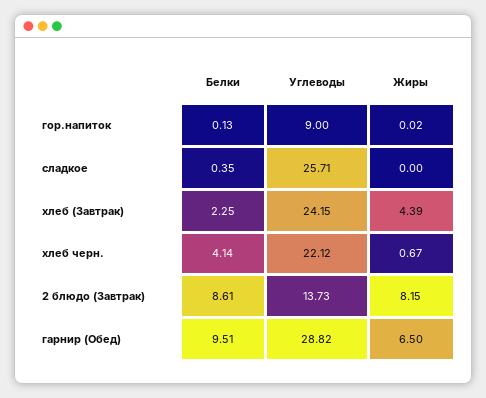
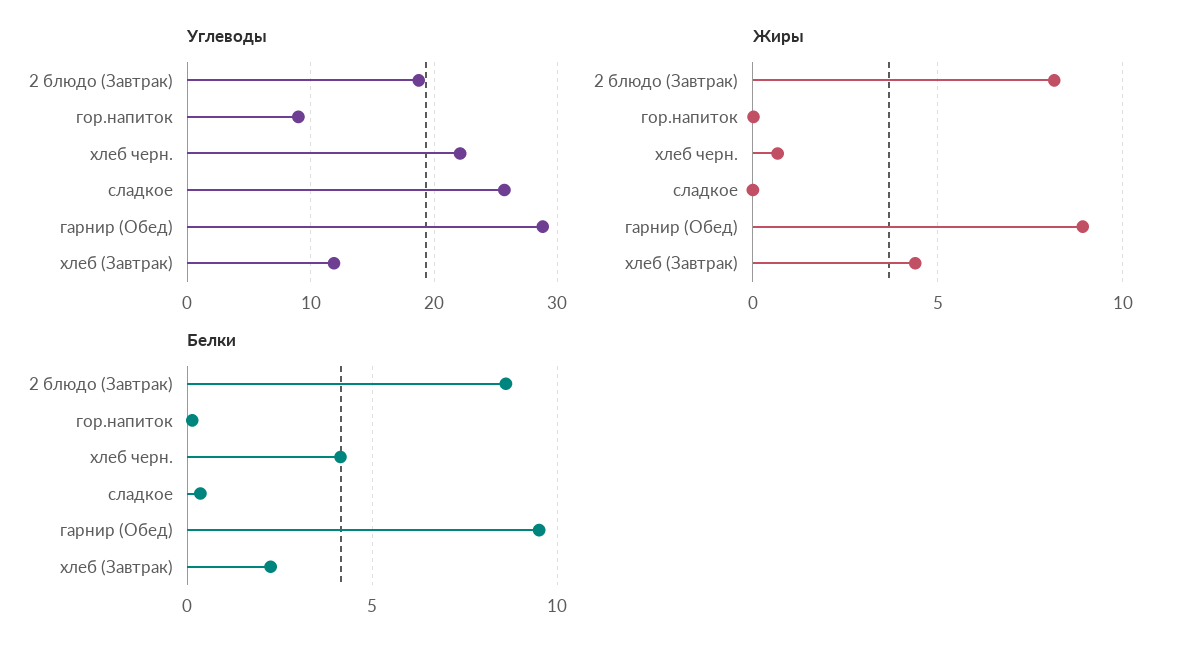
Углеводы, хлеб (Завтрак): 24.15 -> 12
Углеводы, 2 блюдо (Завтрак): 13.73 -> 19
Жиры, гарнир (Обед): 6.5 -> 9

